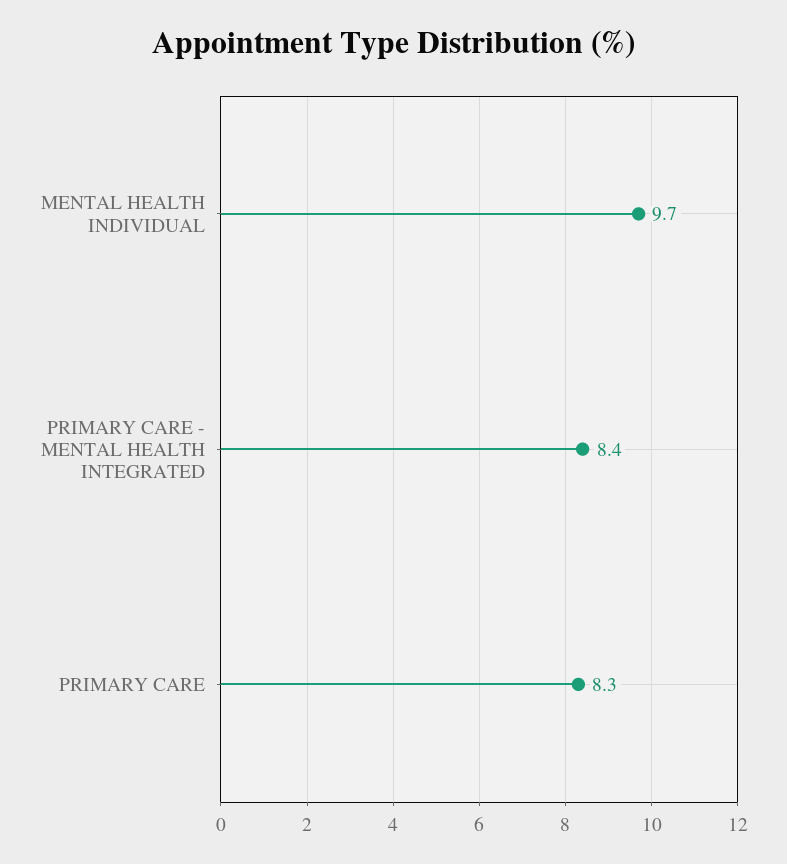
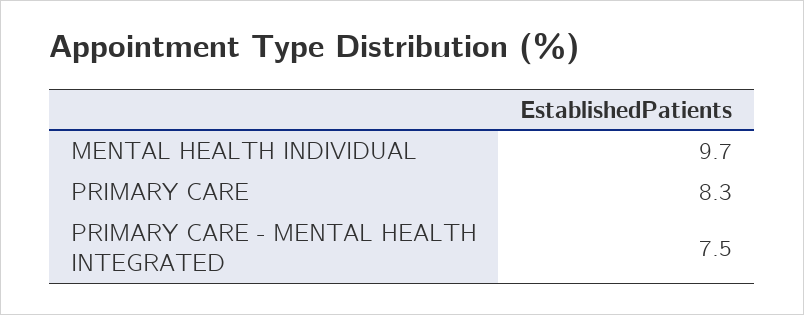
PRIMARY CARE - MENTAL HEALTH INTEGRATED: 8.4 -> 7.5

